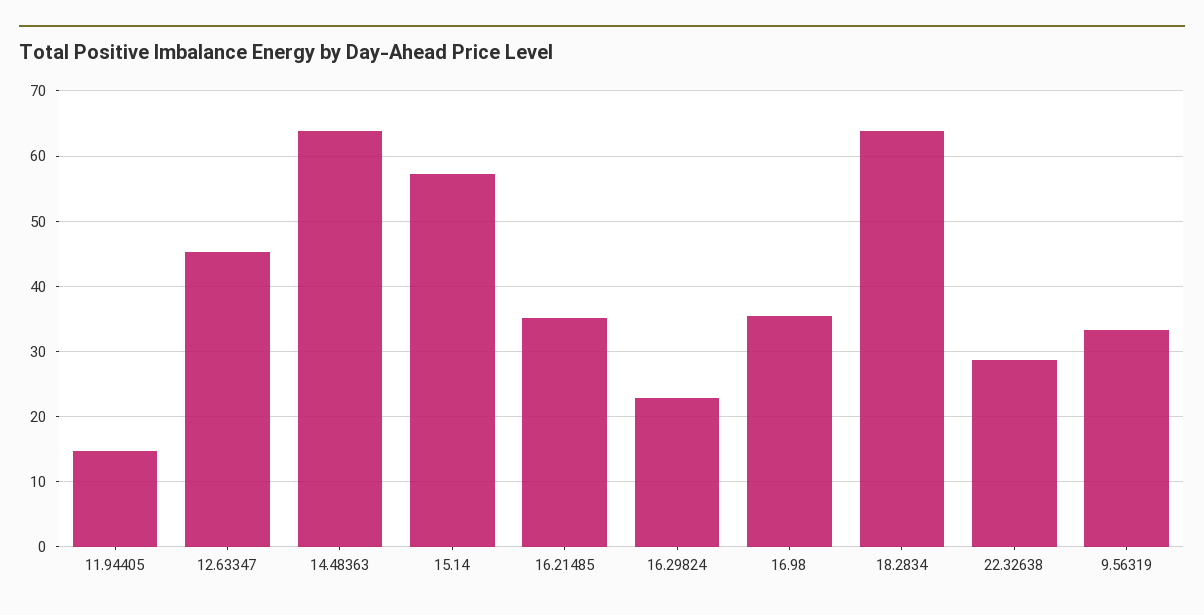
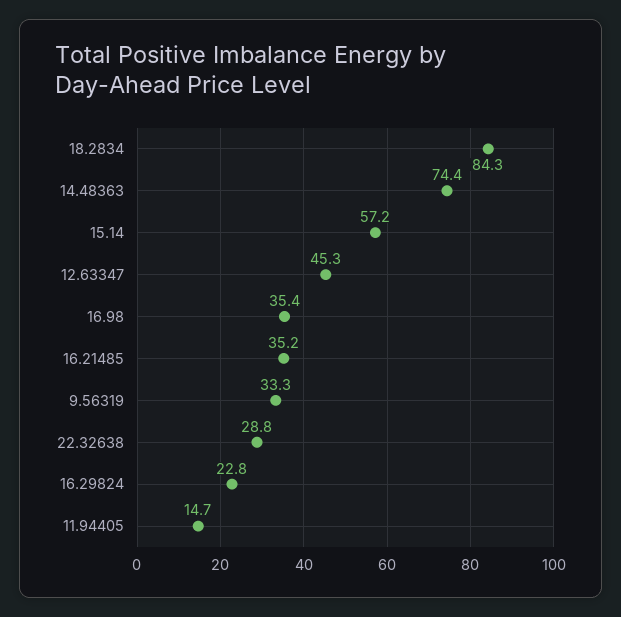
14.48363: 64 -> 74.4
18.2834: 64 -> 84.3

